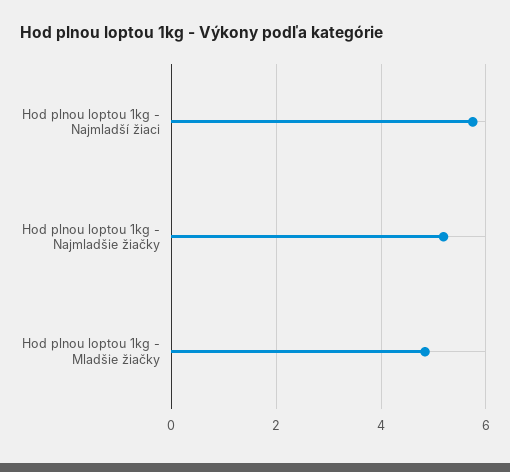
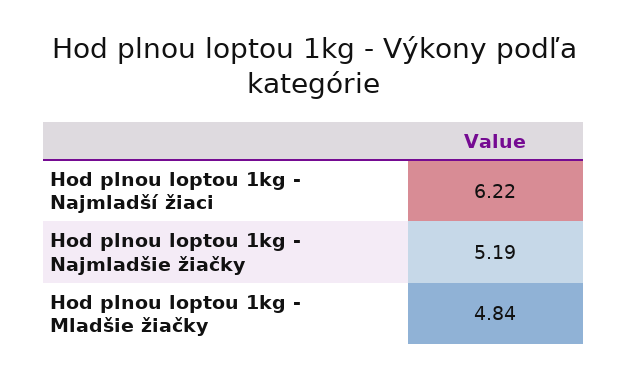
Hod plnou loptou 1kg - Najmladší žiaci: 5.8 -> 6.22

